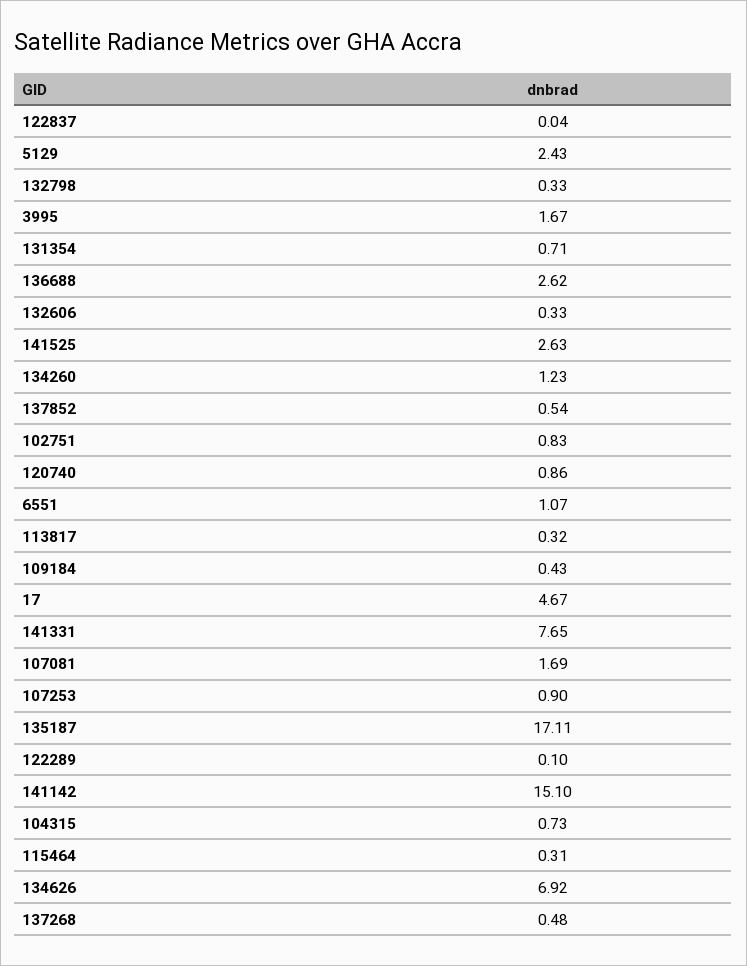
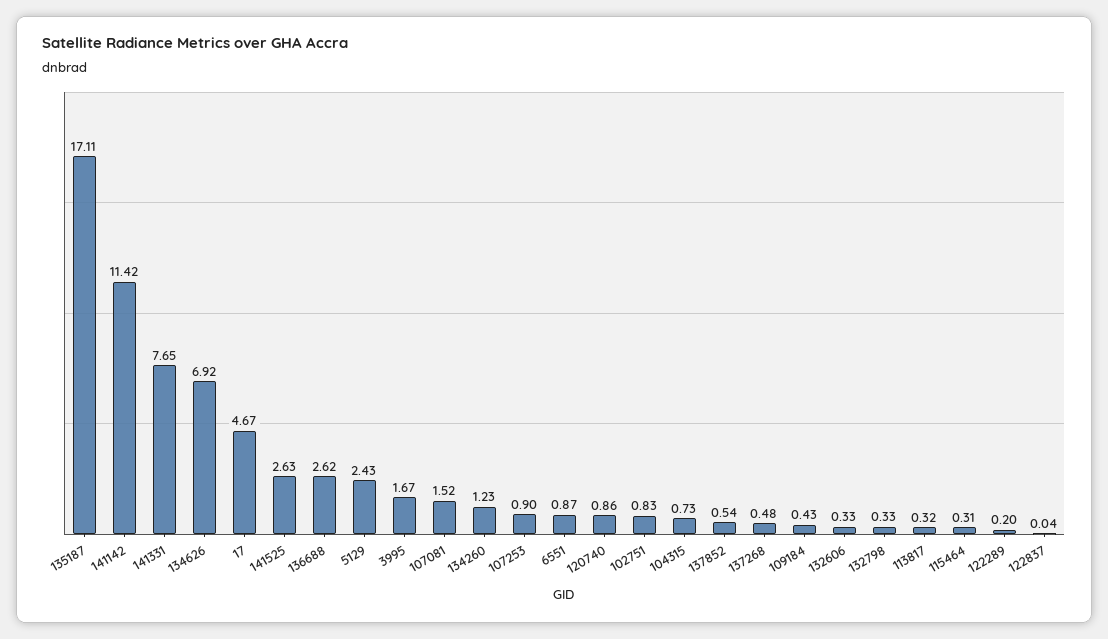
131354: 0.71 -> none
6551: 1.07 -> 0.87
107081: 1.69 -> 1.52
122289: 0.1 -> 0.2
141142: 15.1 -> 11.42

